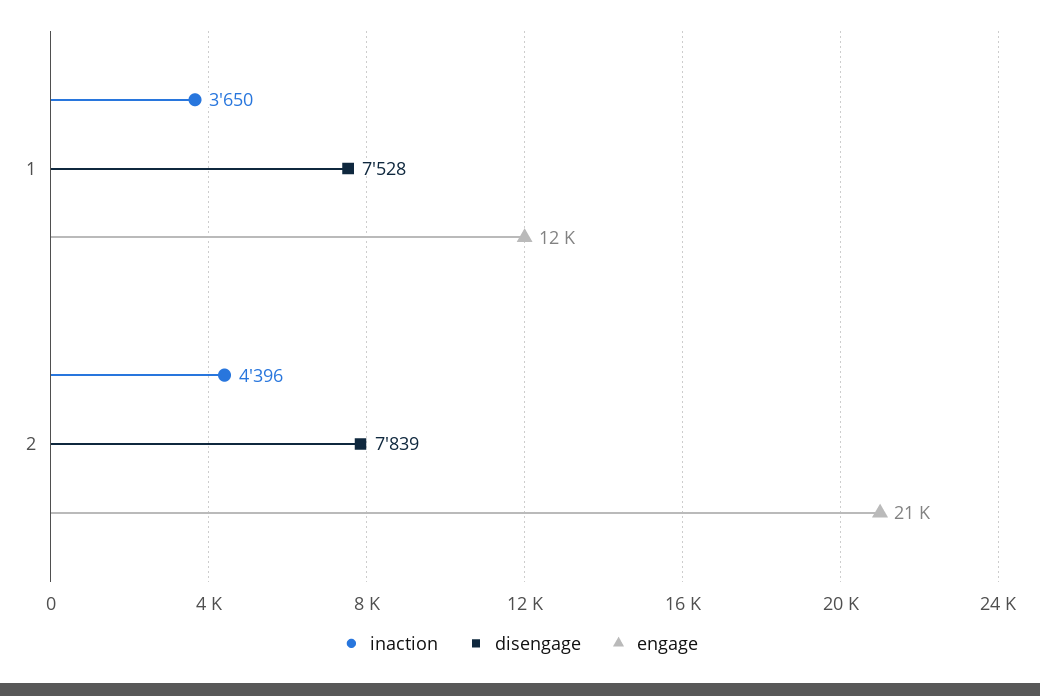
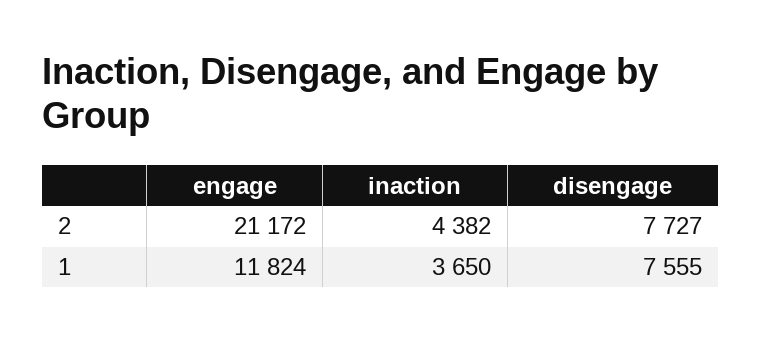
disengage, 1: 7528 -> 7555
inaction, 2: 4396 -> 4382
disengage, 2: 7839 -> 7727

